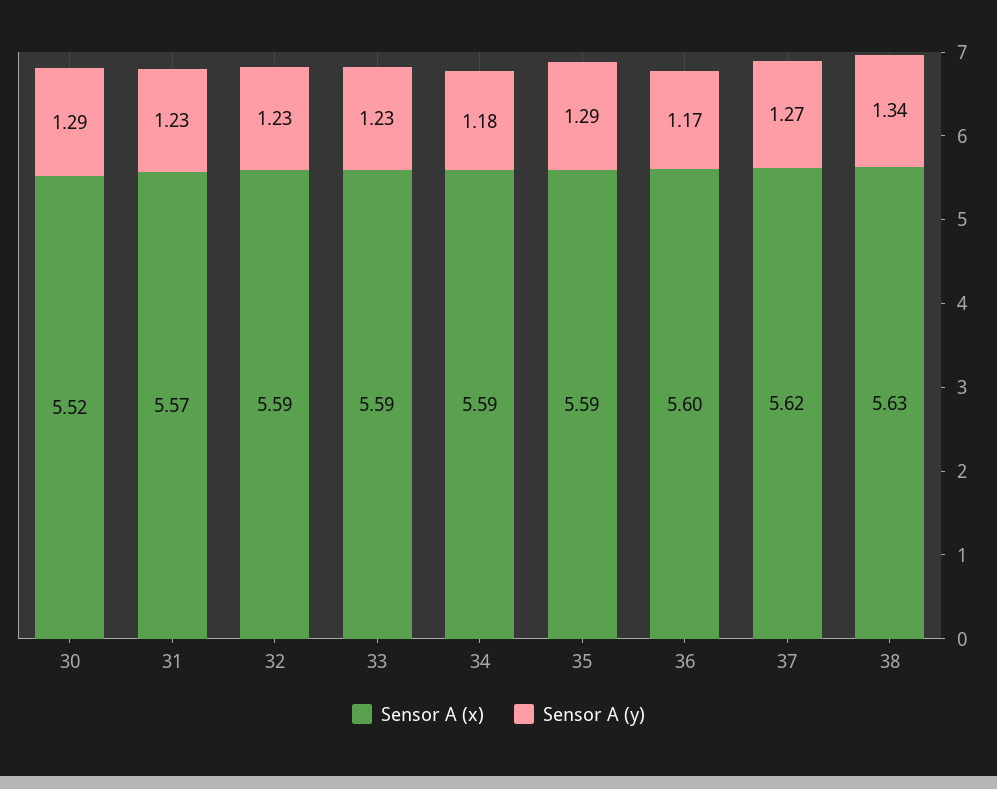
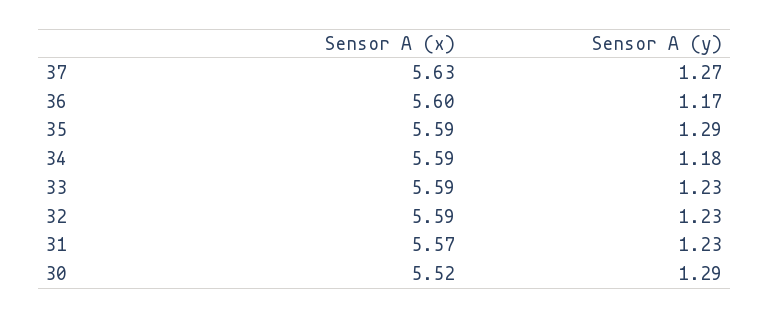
Sensor A (x), 37: 5.62 -> 5.63
Sensor A (x), 38: 5.63 -> none
Sensor A (y), 38: 1.34 -> none

